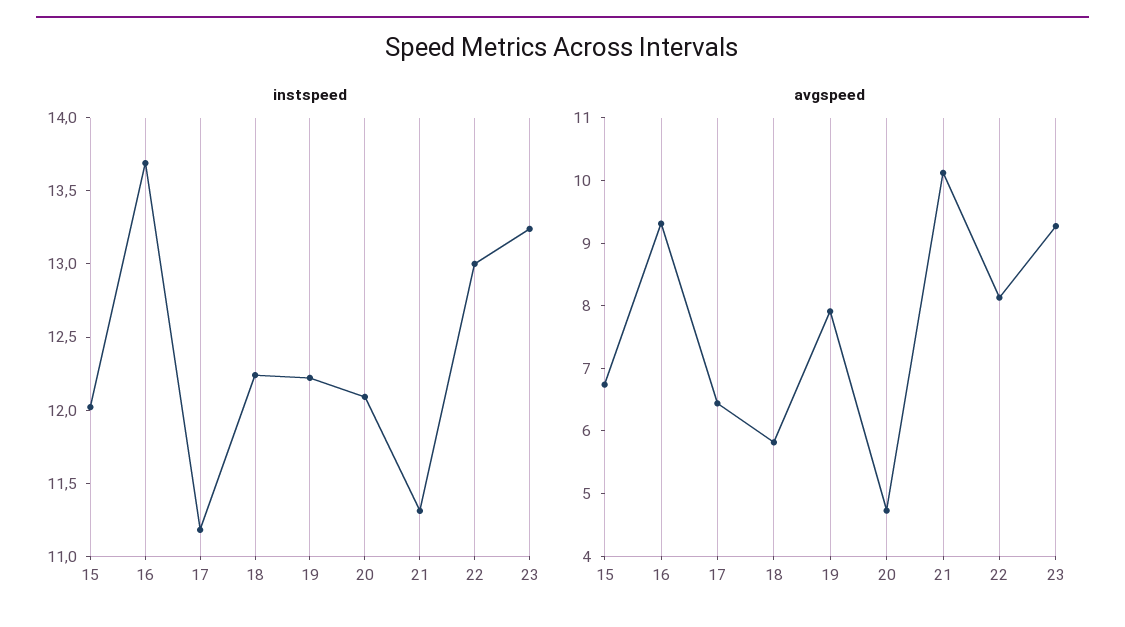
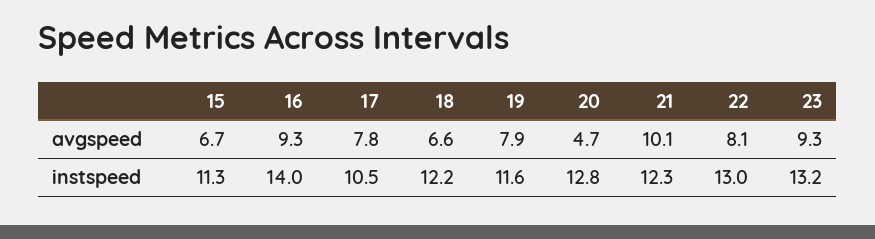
instspeed, 15: 12 -> 11.3
instspeed, 16: 13.7 -> 14
instspeed, 17: 11.2 -> 10.5
instspeed, 19: 12.2 -> 11.6
instspeed, 20: 12.1 -> 12.8
instspeed, 21: 11.3 -> 12.3
avgspeed, 17: 6.4 -> 7.8
avgspeed, 18: 5.8 -> 6.6

